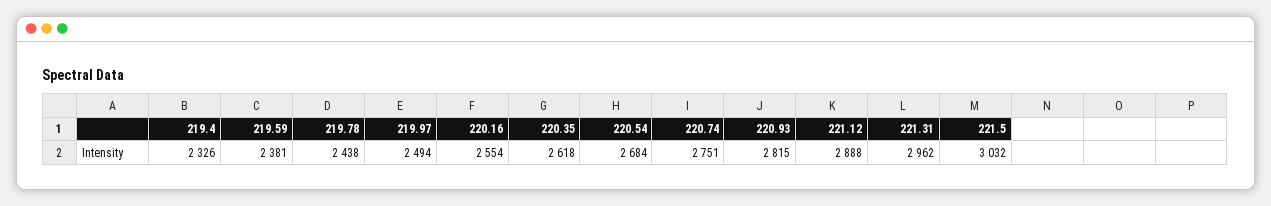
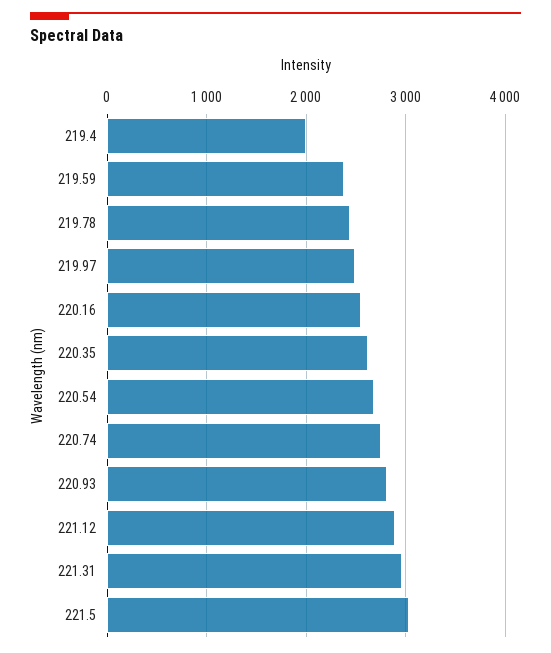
219.4: 2326 -> 2000

